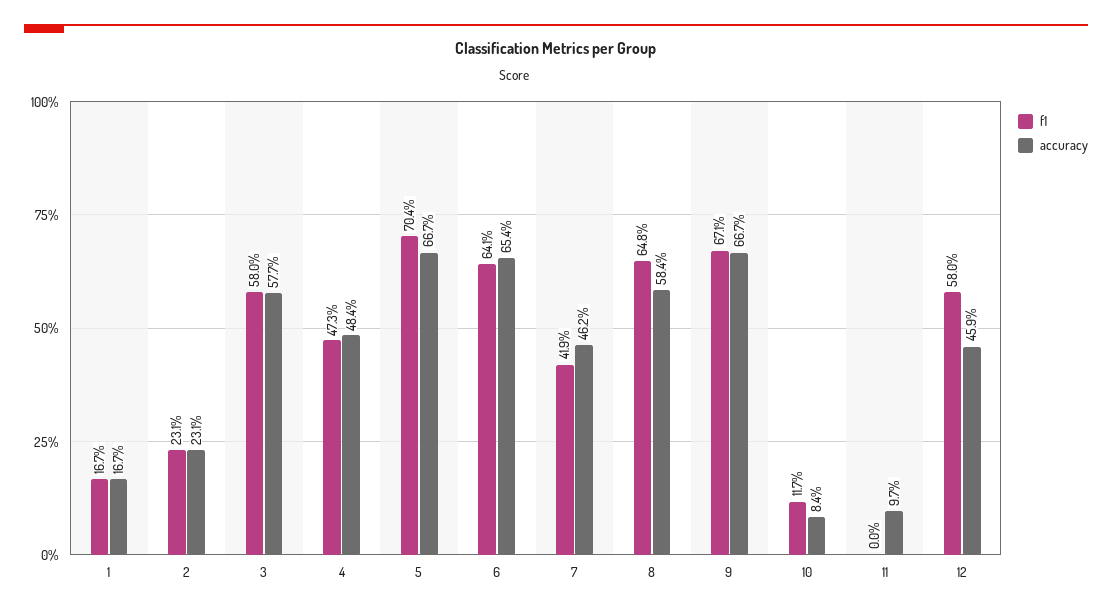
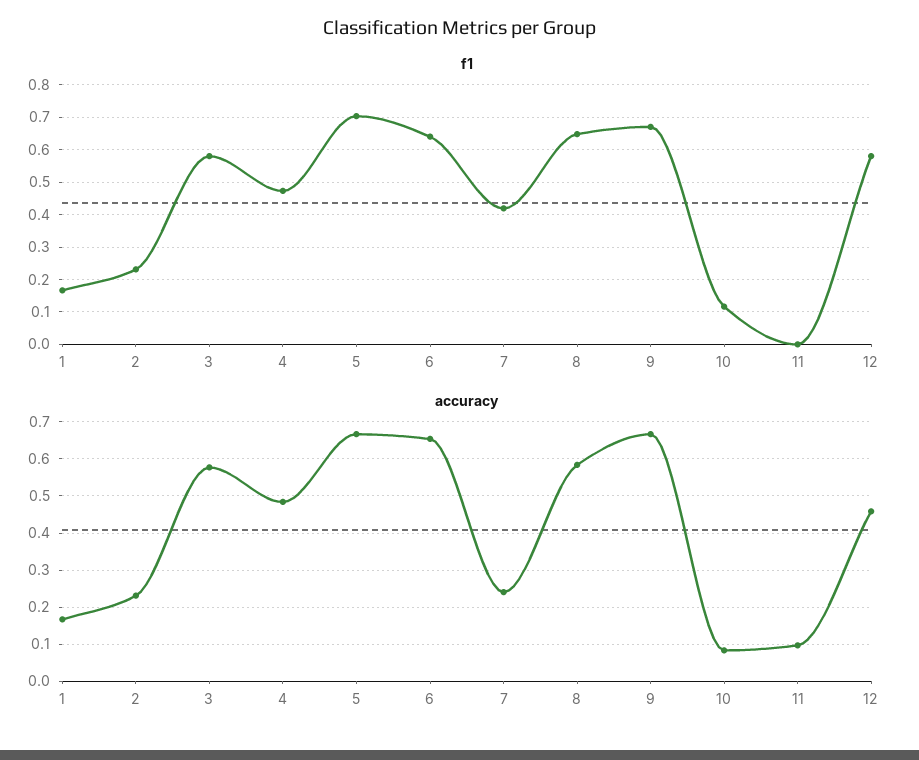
accuracy, 7: 0.462 -> 0.24

